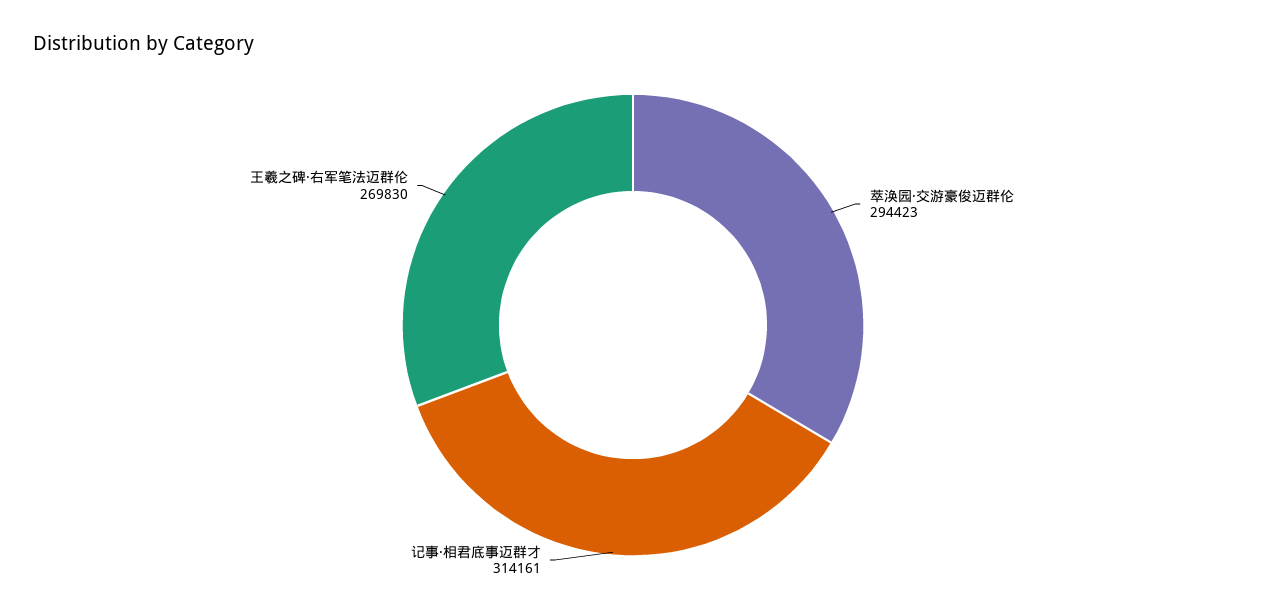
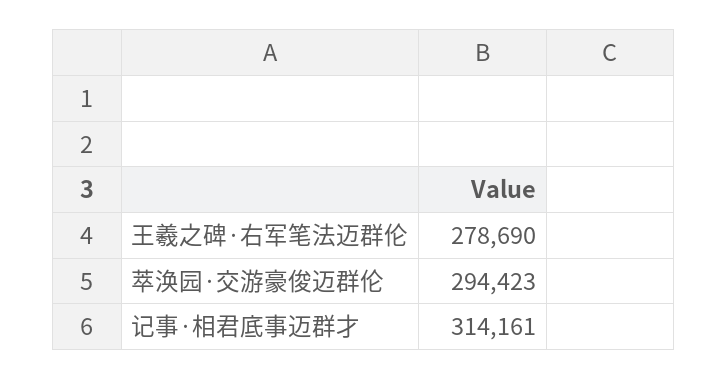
王羲之碑·右军笔法迈群伦: 269830 -> 278690

